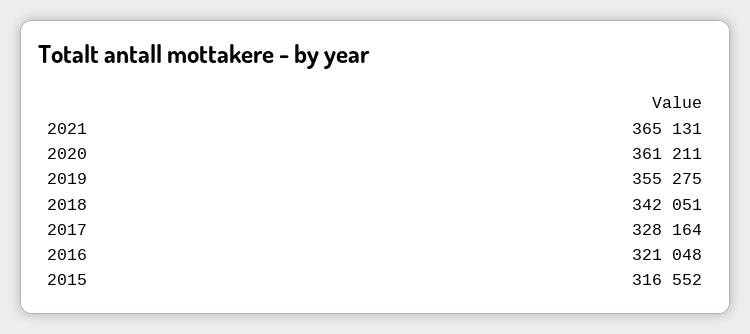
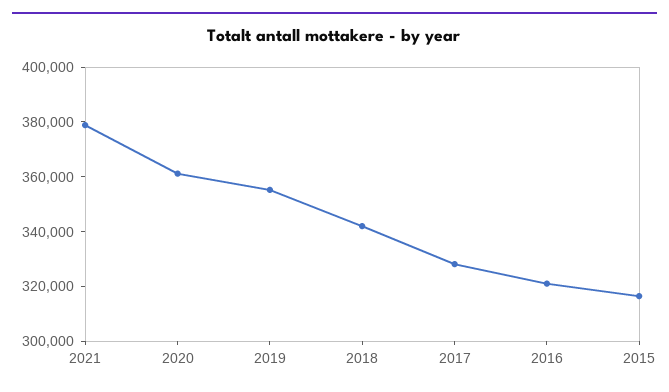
2021: 365131 -> 380000

